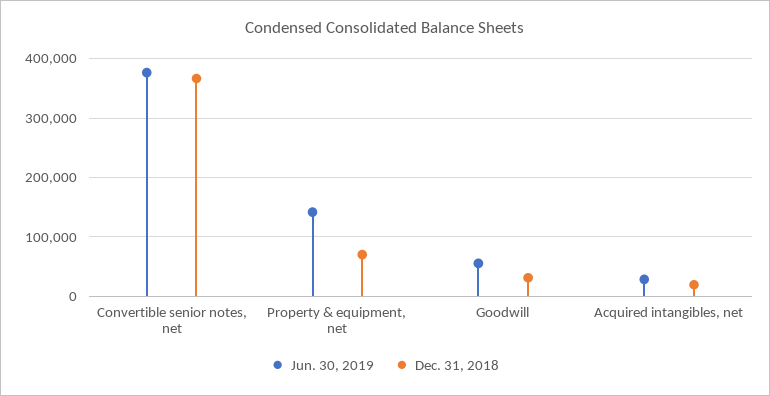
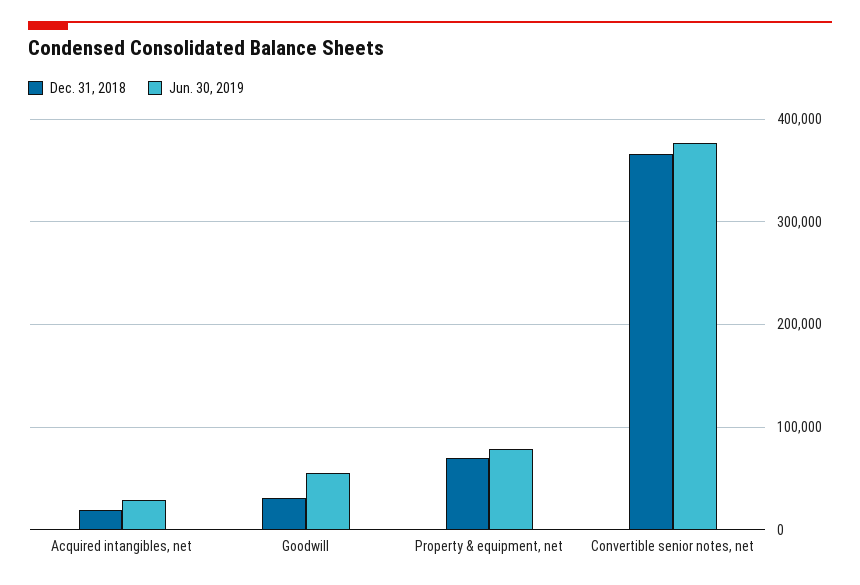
Jun. 30, 2019, Property & equipment, net: 140000 -> 80000

